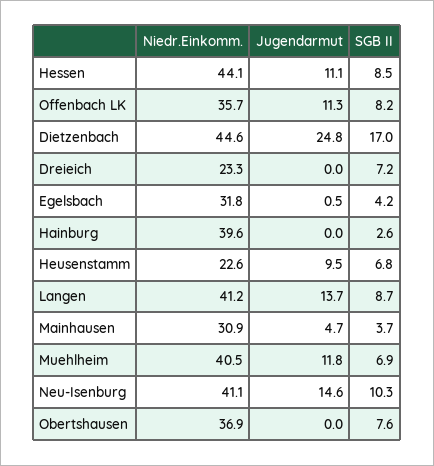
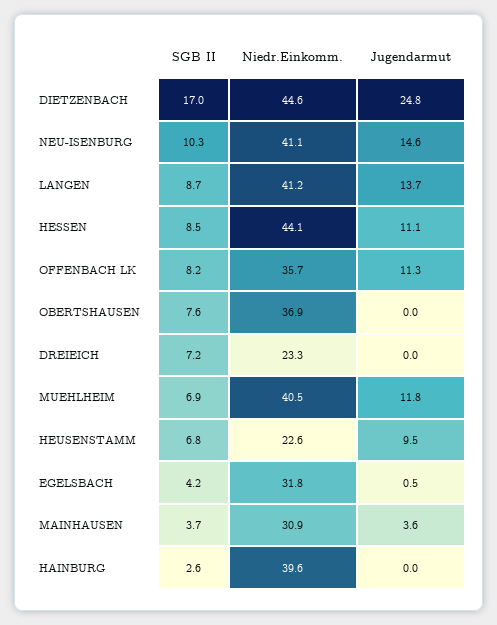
Jugendarmut, Mainhausen: 4.7 -> 3.6

